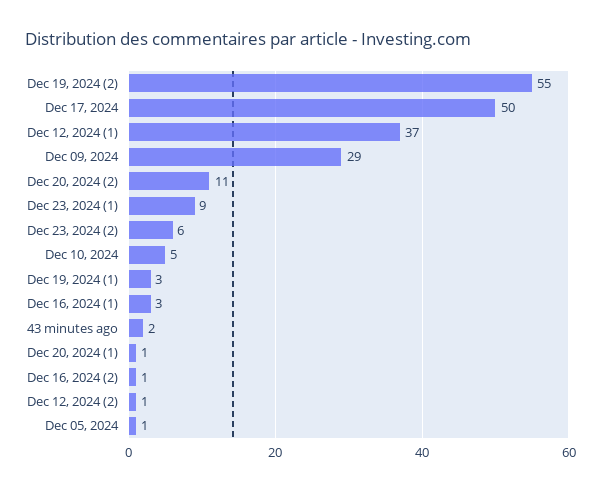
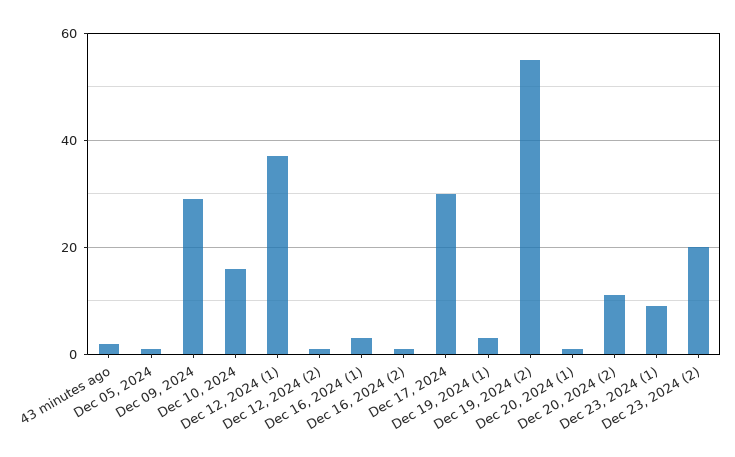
Dec 17, 2024: 50 -> 30
Dec 23, 2024 (2): 6 -> 20
Dec 10, 2024: 5 -> 15

